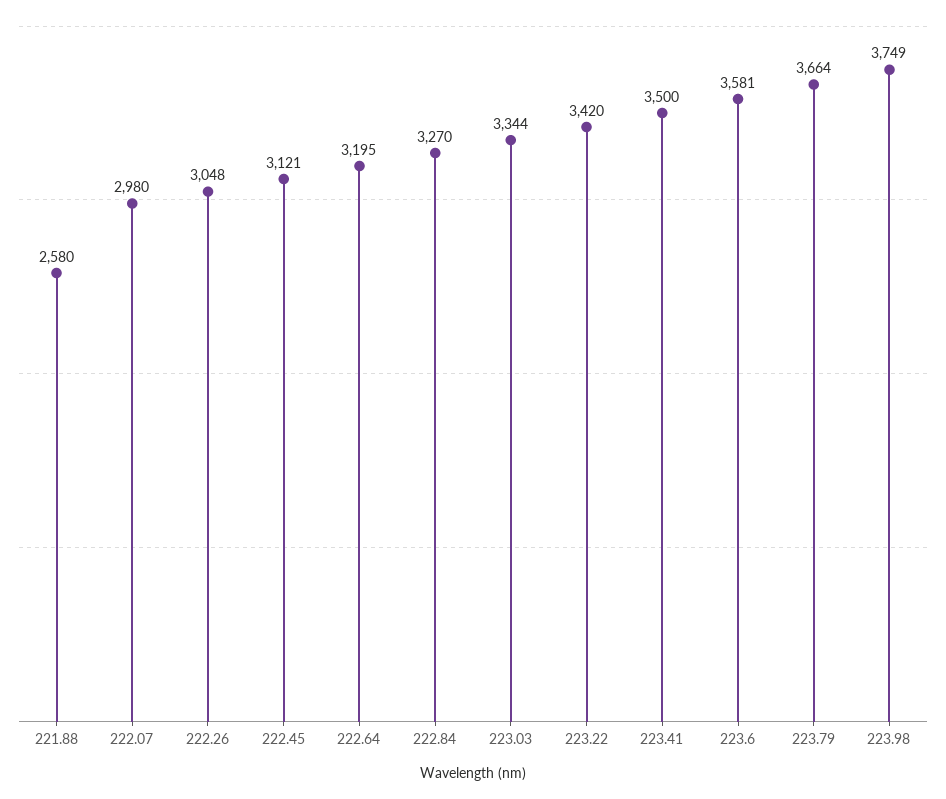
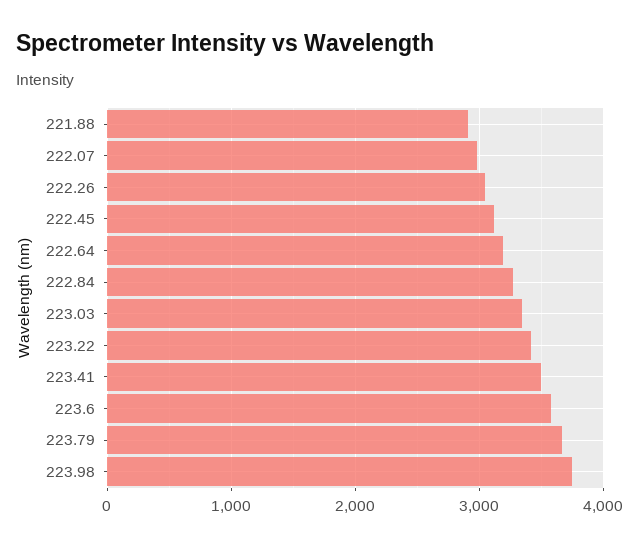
221.88: 2580 -> 2900

